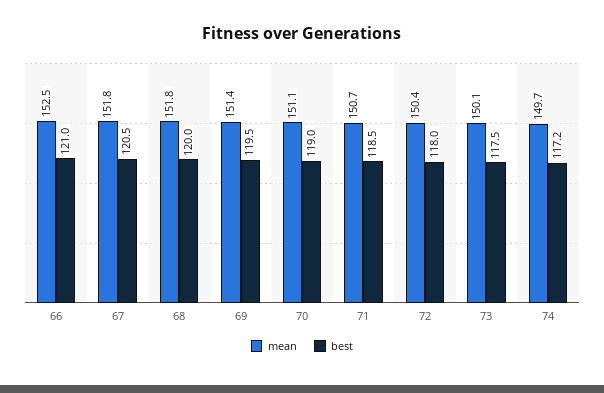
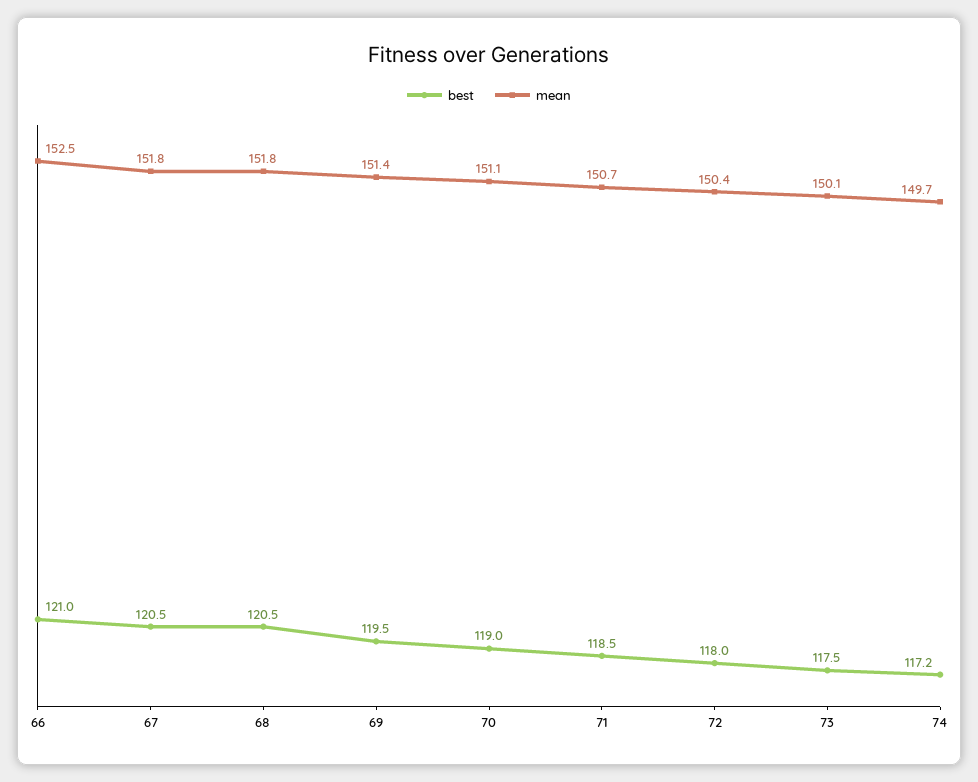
best, 68: 120 -> 120.5

